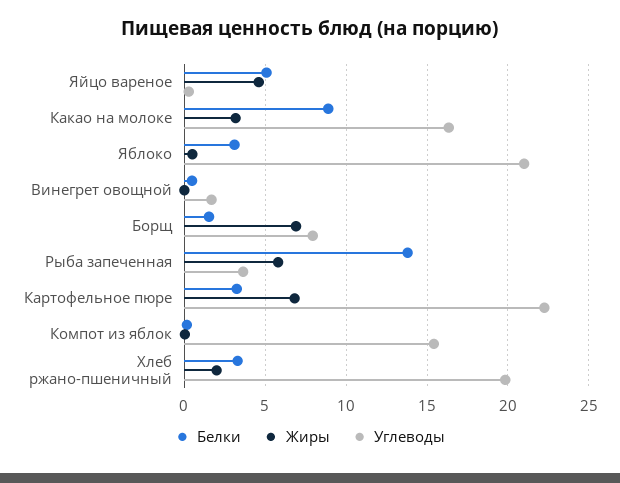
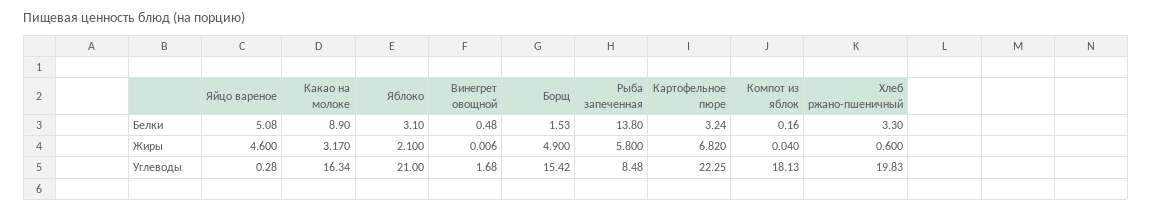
Жиры, Яблоко: 0.5 -> 2.1
Жиры, Борщ: 7 -> 4.9
Углеводы, Борщ: 8 -> 15.42
Углеводы, Рыба запеченная: 3.5 -> 8.48
Углеводы, Компот из яблок: 15.5 -> 18.13
Жиры, Хлеб ржано-пшеничный: 2 -> 0.6

